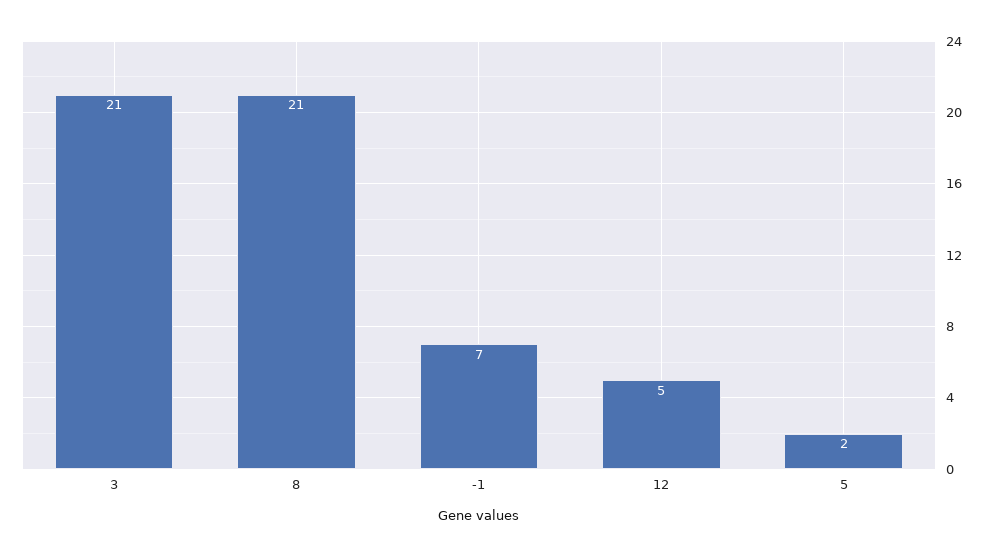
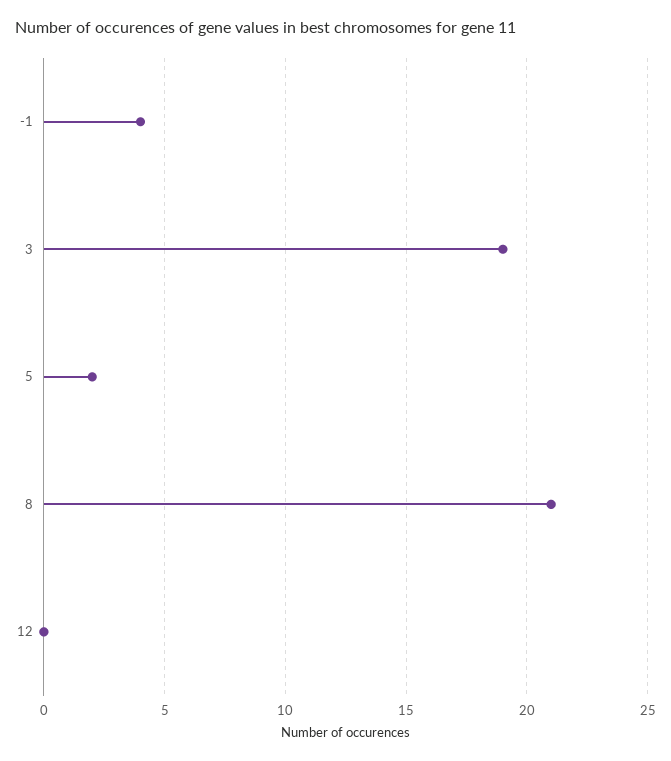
3: 21 -> 19
-1: 7 -> 4
12: 5 -> 0

